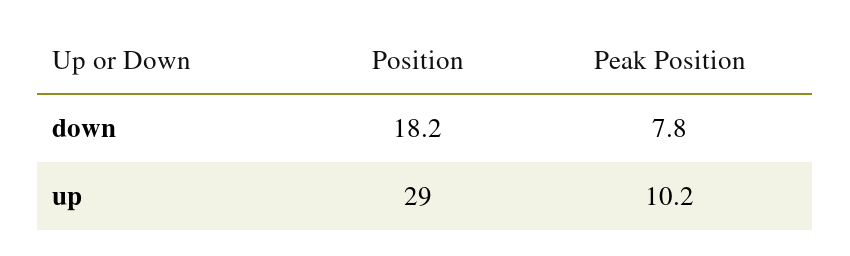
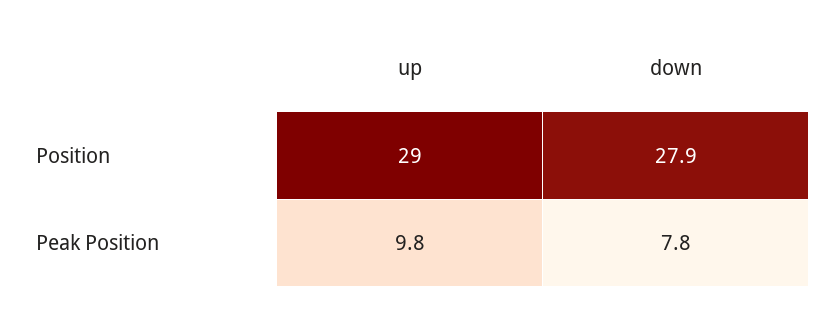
Position, down: 18.2 -> 27.9
Peak Position, up: 10.2 -> 9.8

